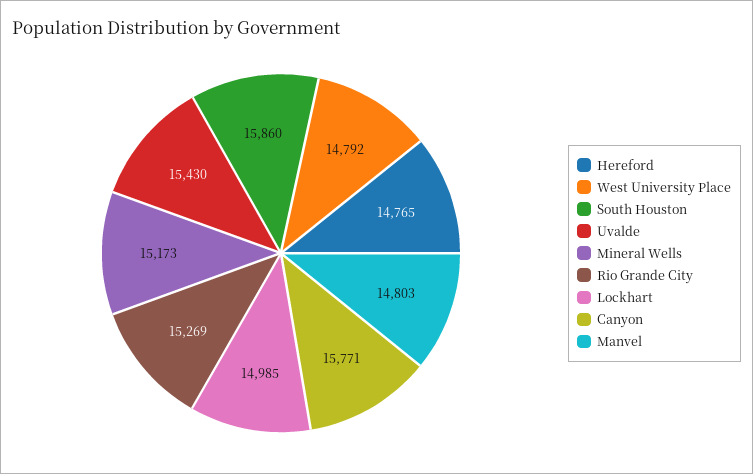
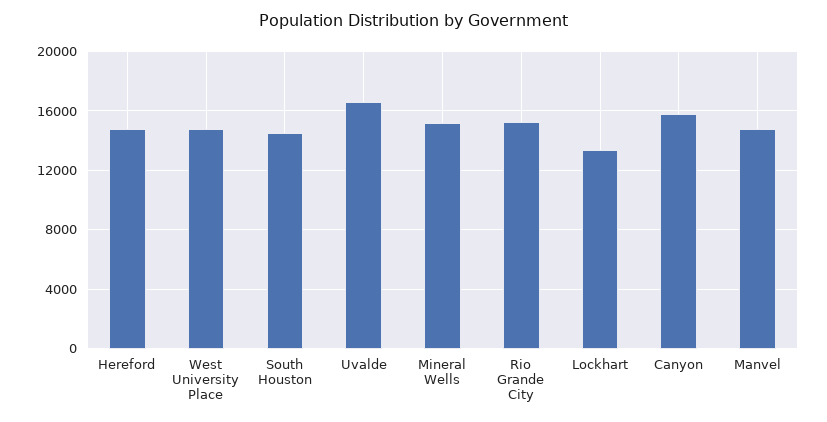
South Houston: 15860 -> 14500
Uvalde: 15430 -> 16500
Lockhart: 14985 -> 13500

